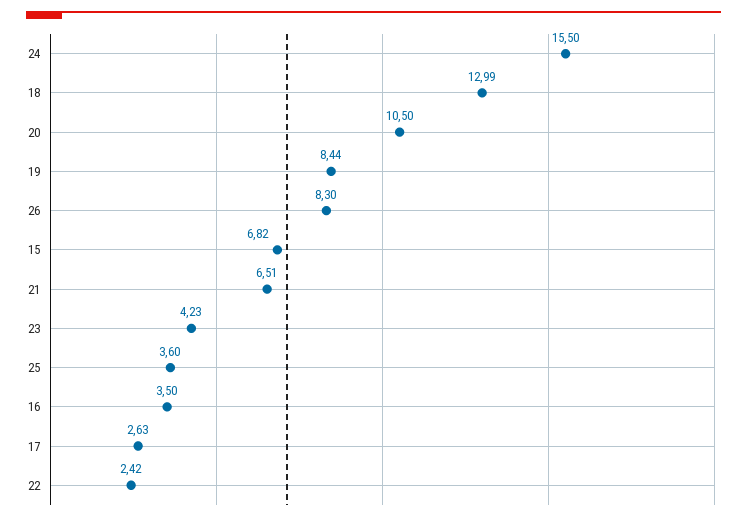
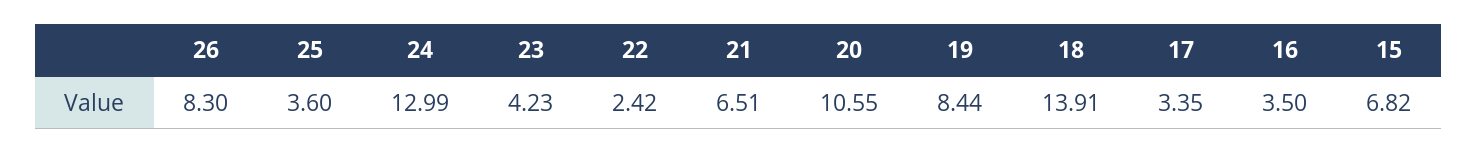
24: 15.5 -> 12.99
18: 12.99 -> 13.91
20: 10.5 -> 10.55
17: 2.63 -> 3.35

